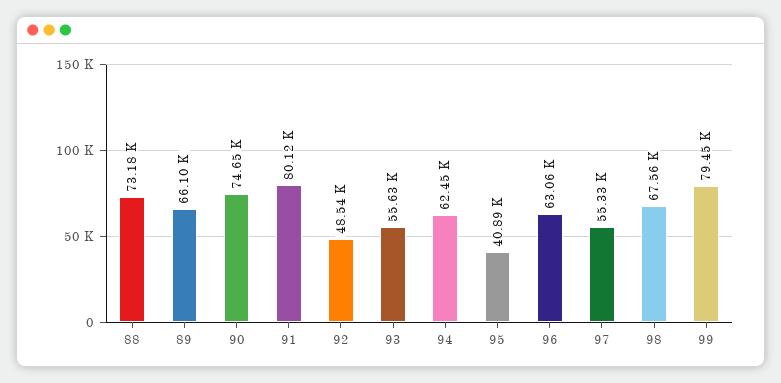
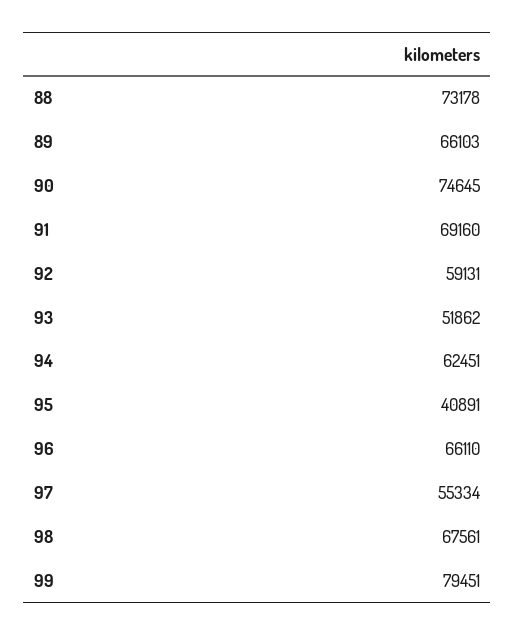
91: 80120 -> 69160
92: 48540 -> 59131
93: 55630 -> 51862
96: 63060 -> 66110

